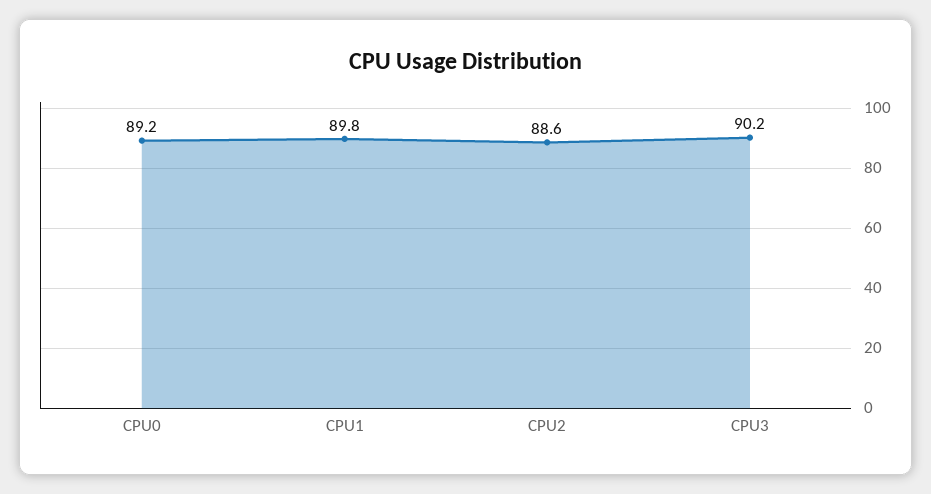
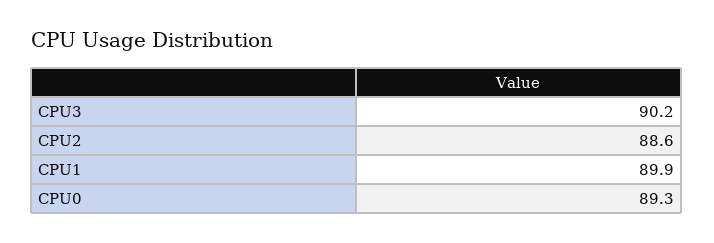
CPU0: 89.2 -> 89.3
CPU1: 89.8 -> 89.9

